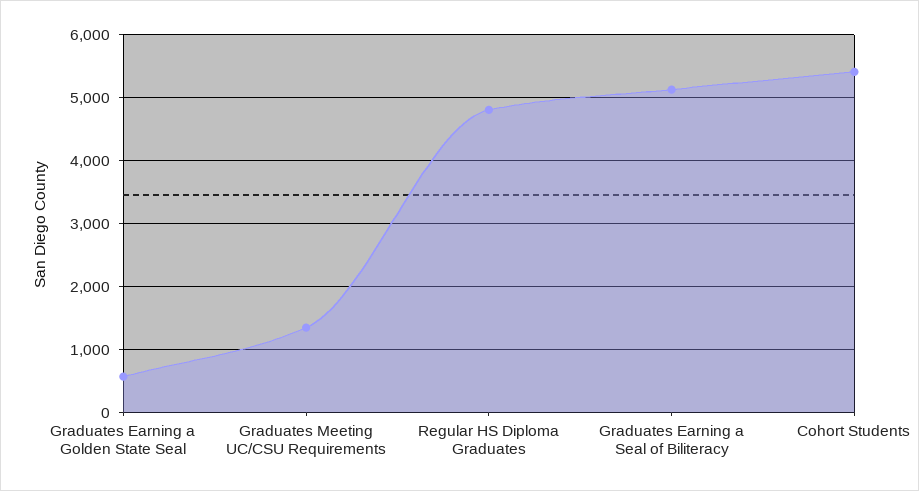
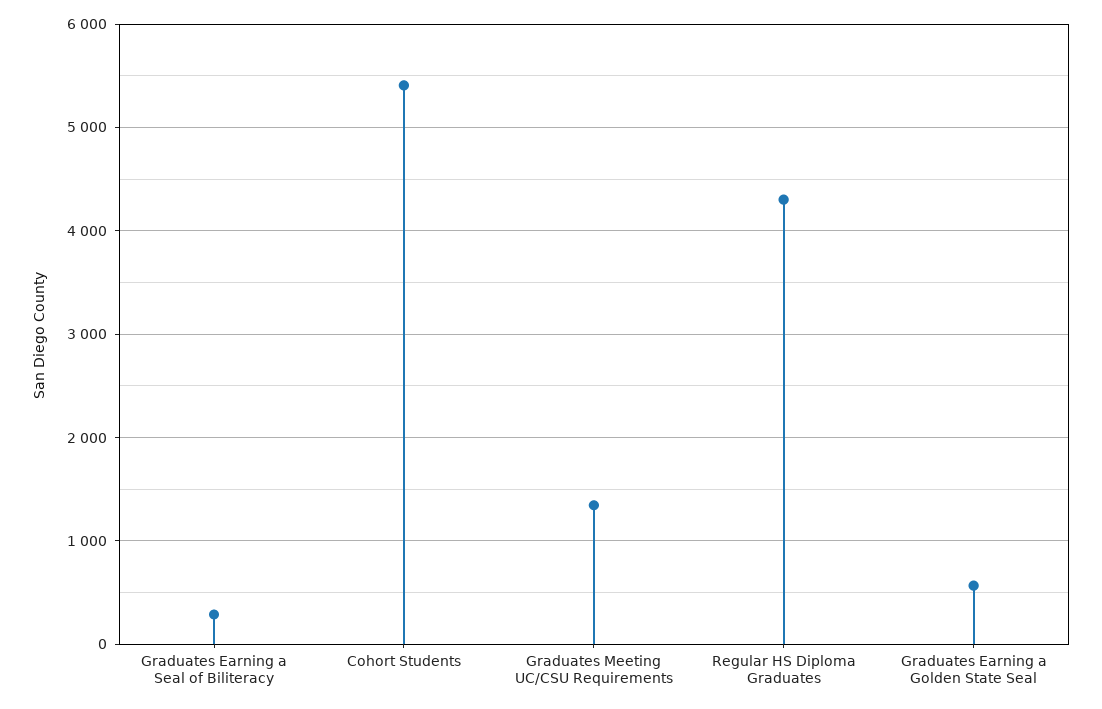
Regular HS Diploma Graduates: 4800 -> 4300
Graduates Earning a Seal of Biliteracy: 5100 -> 300

